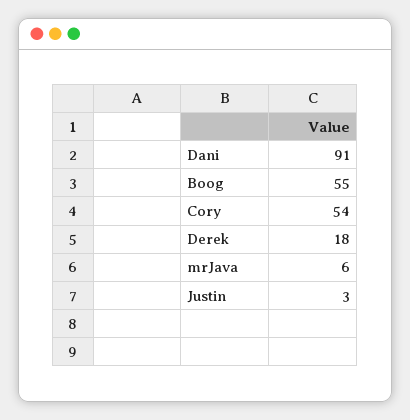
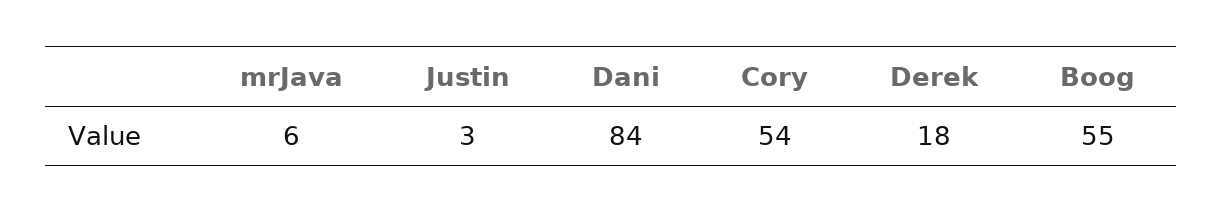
Dani: 91 -> 84

